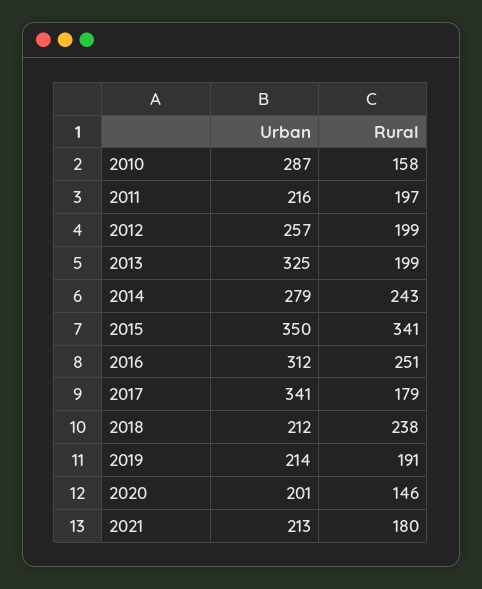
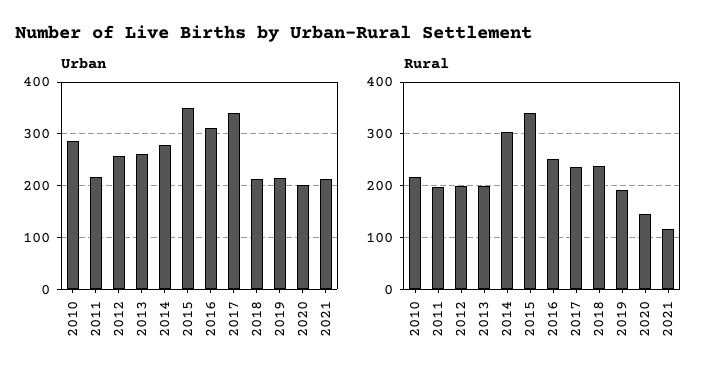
Rural, 2010: 158 -> 220
Urban, 2013: 325 -> 260
Rural, 2014: 243 -> 300
Rural, 2017: 179 -> 240
Rural, 2021: 180 -> 120

